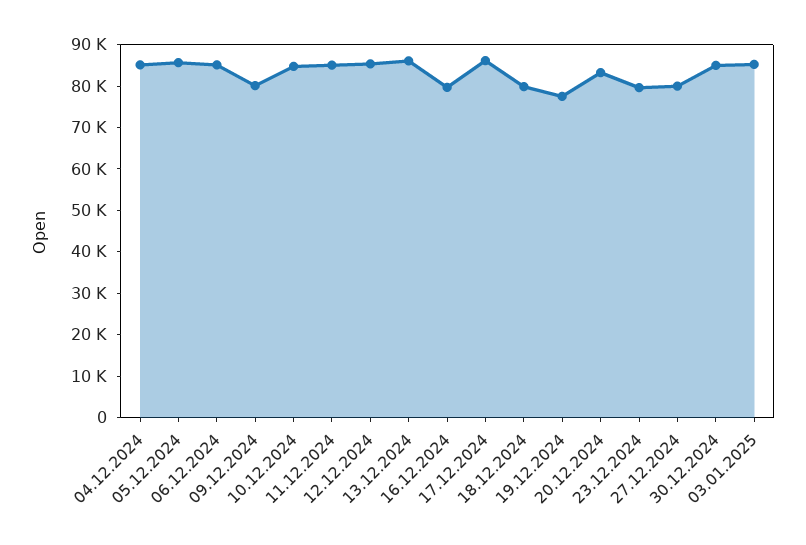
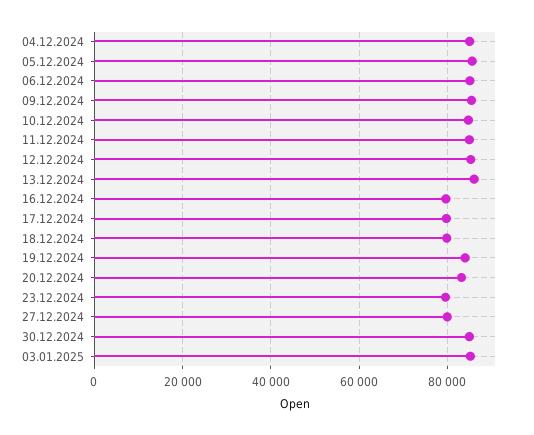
09.12.2024: 80000 -> 86000
17.12.2024: 86000 -> 80000
19.12.2024: 78000 -> 84000

